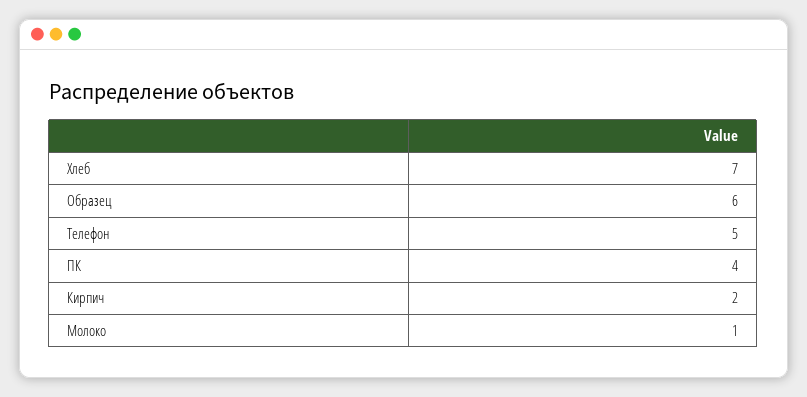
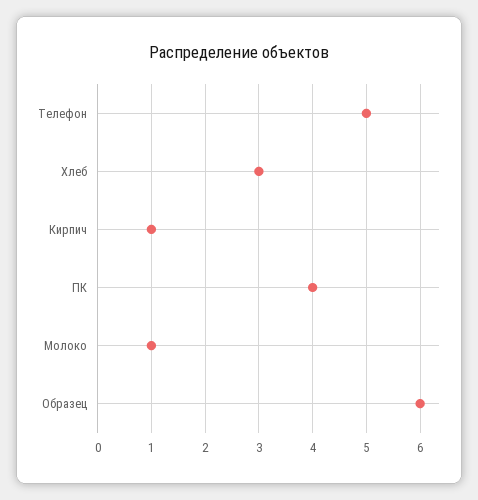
Хлеб: 7 -> 3
Кирпич: 2 -> 1

